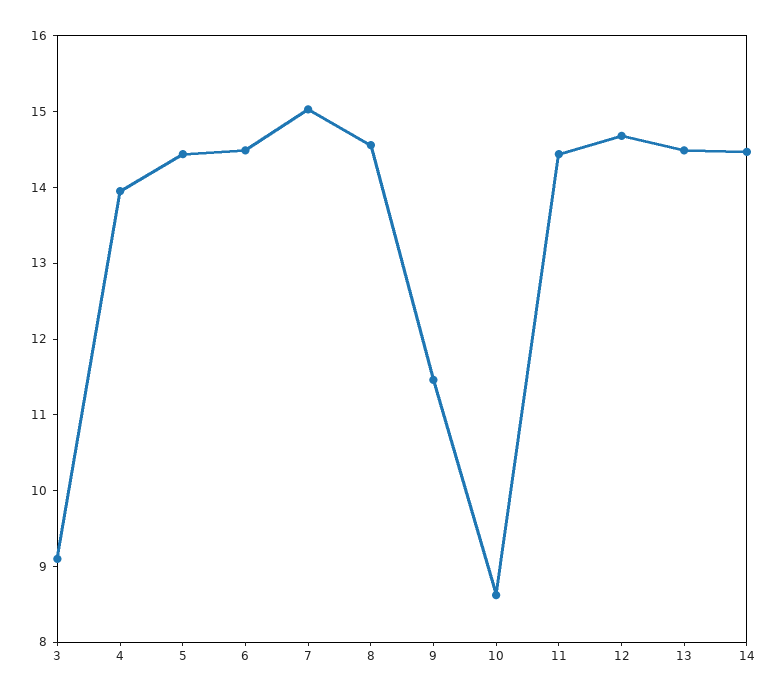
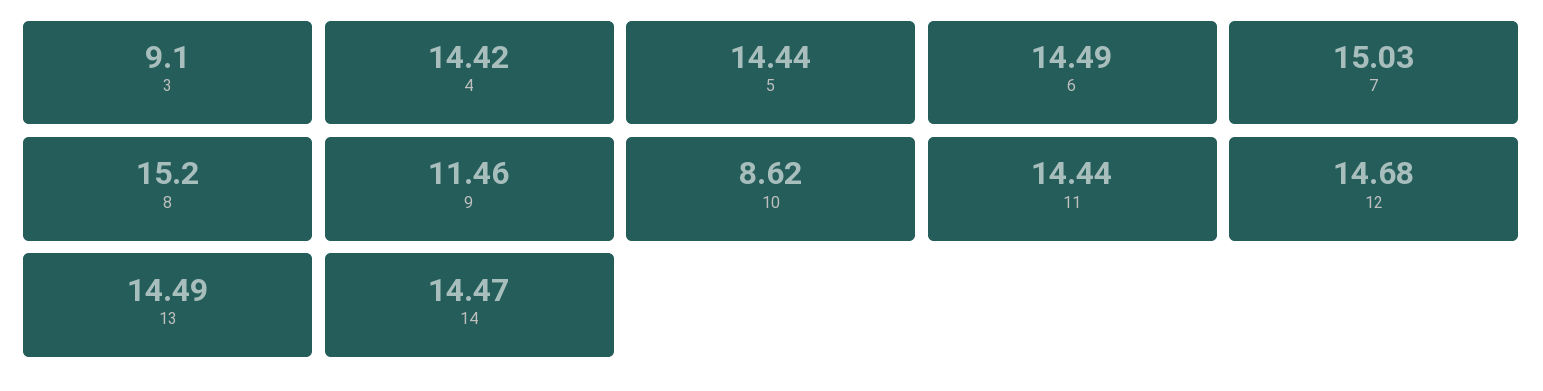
4: 14 -> 14.42
8: 14.6 -> 15.2

